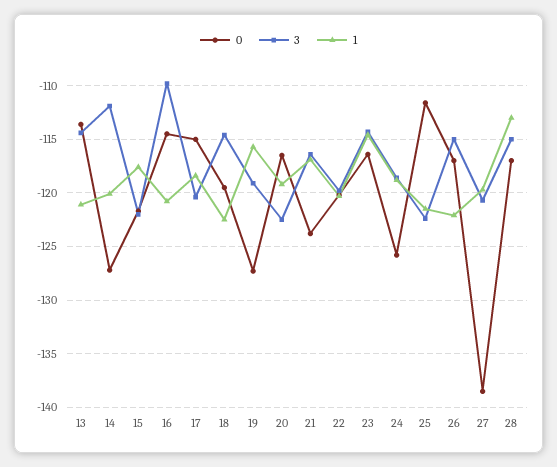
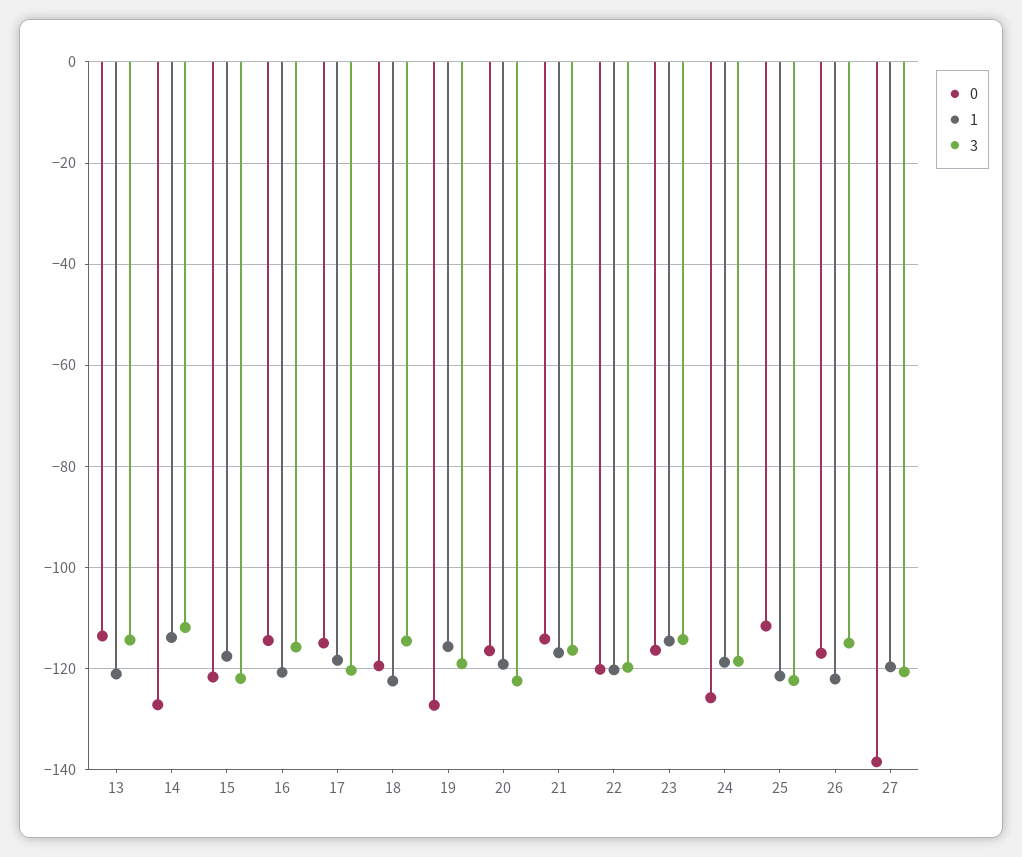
1, 14: -120 -> -114
3, 16: -110 -> -116
0, 21: -124 -> -114
0, 28: -117 -> none
3, 28: -115 -> none
1, 28: -113 -> none

